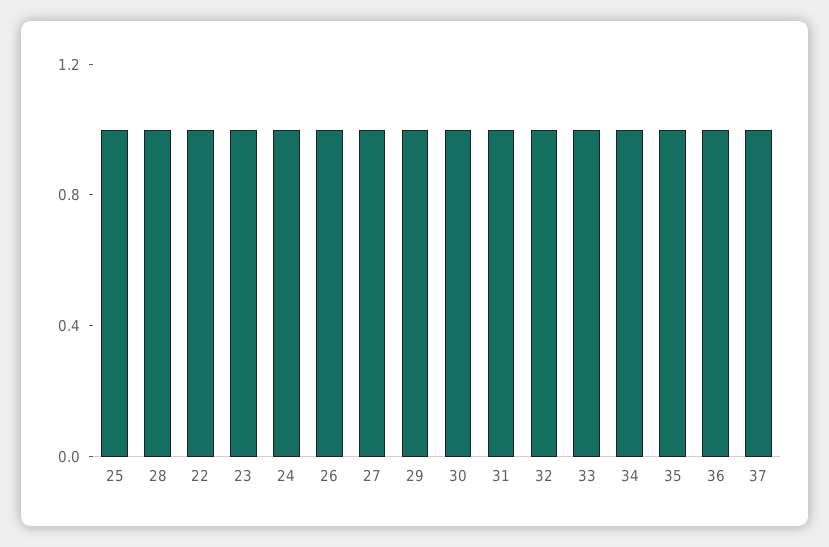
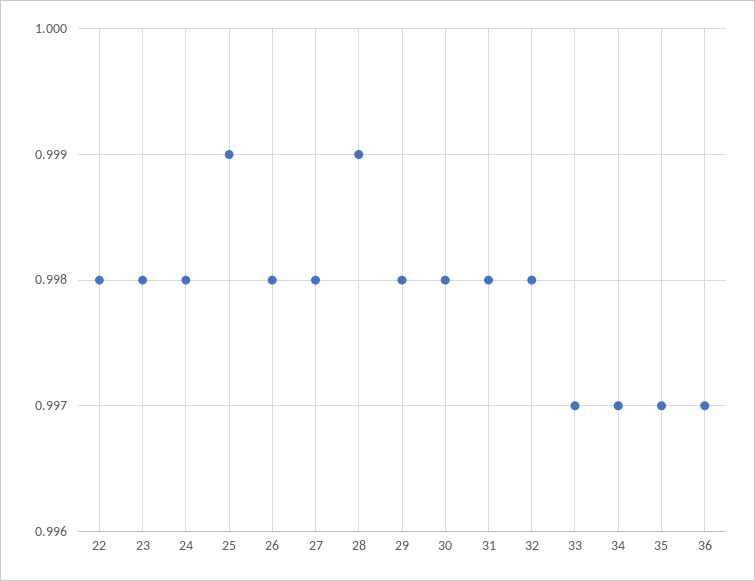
37: 1 -> none

